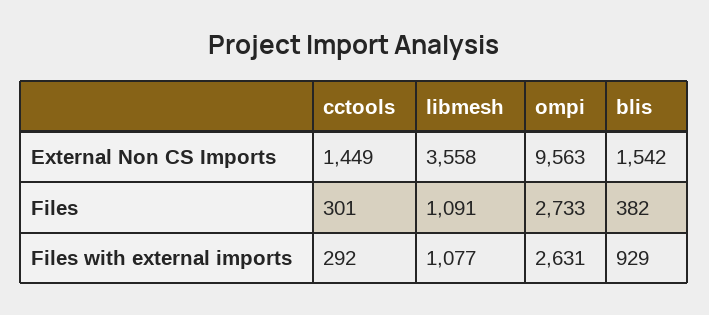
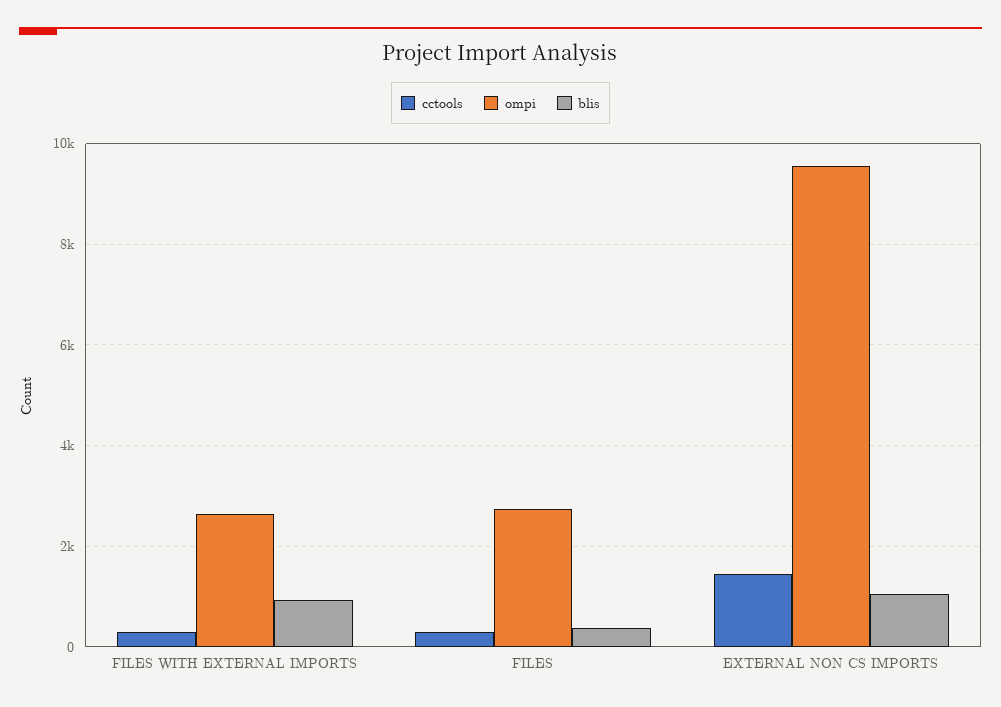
libmesh, External Non CS Imports: 3558 -> none
blis, External Non CS Imports: 1542 -> 1000
libmesh, Files: 1091 -> none
libmesh, Files with external imports: 1077 -> none

